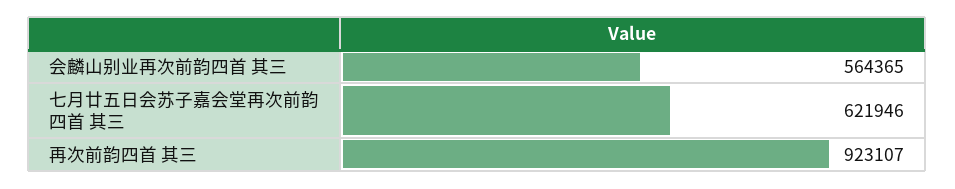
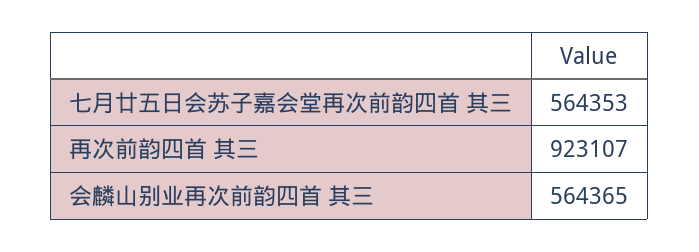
七月廿五日会苏子嘉会堂再次前韵四首 其三: 621946 -> 564353

